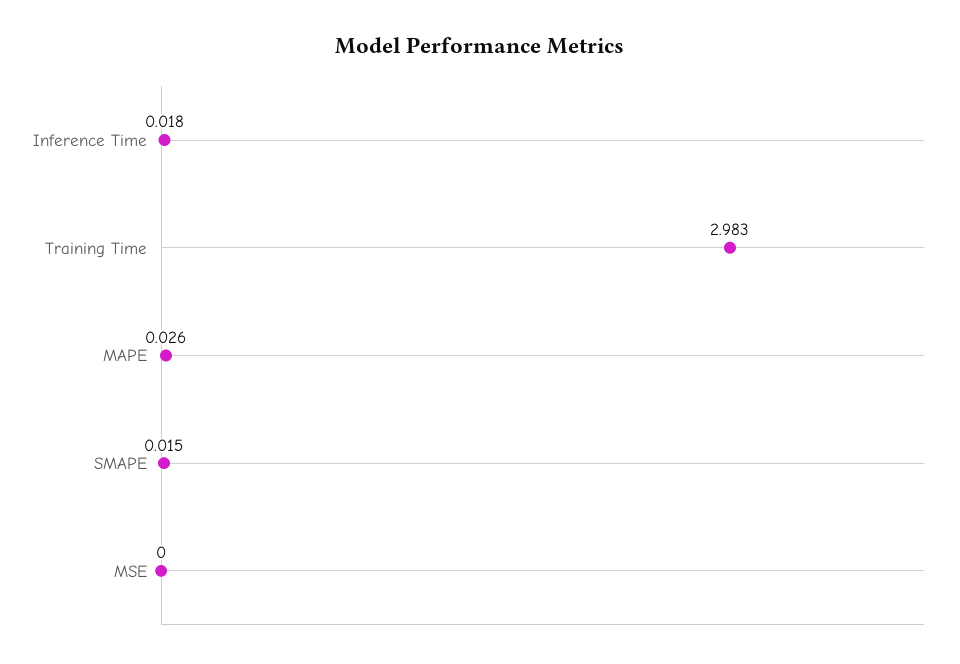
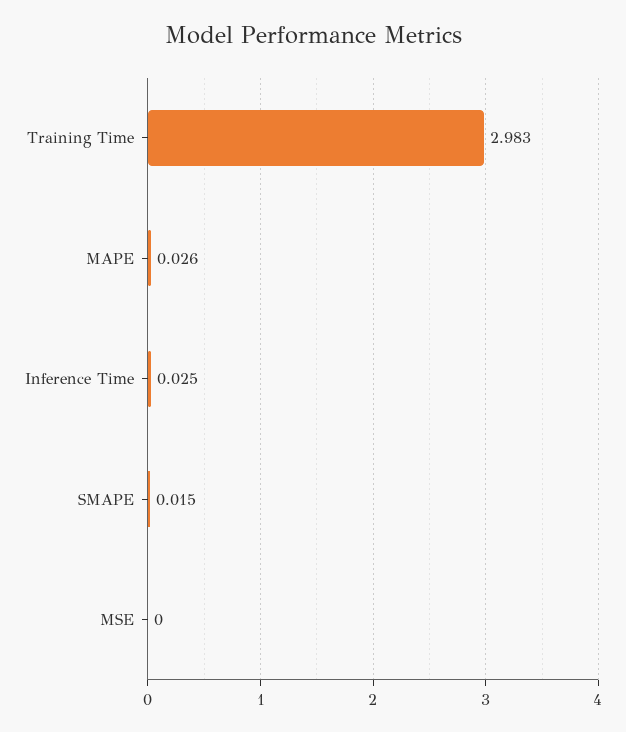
Inference Time: 0.018 -> 0.025

